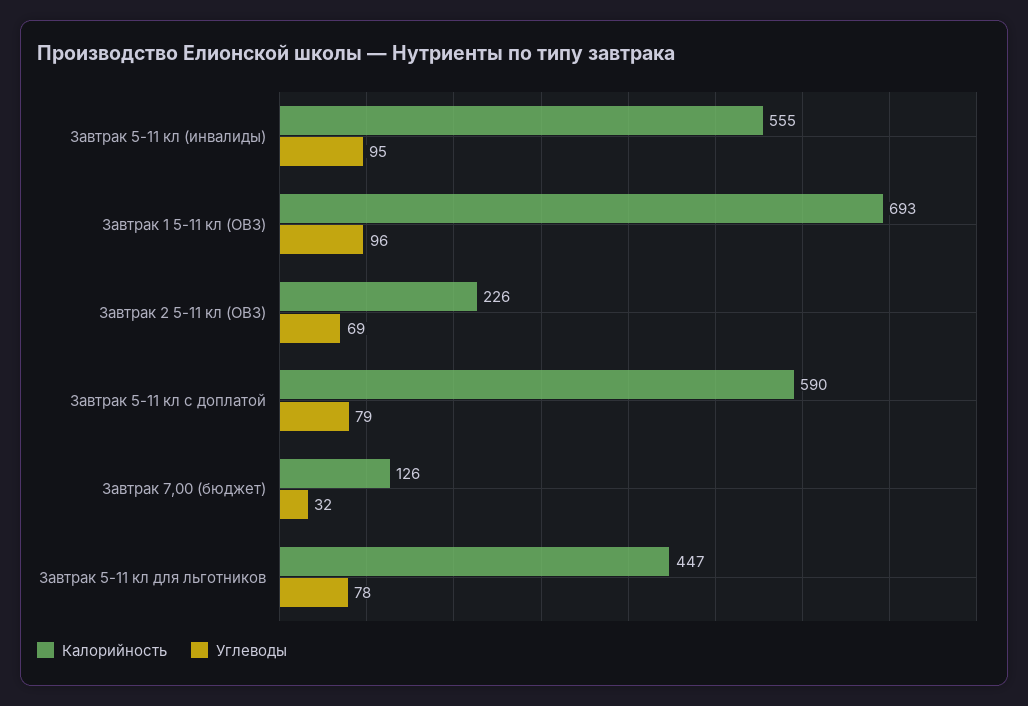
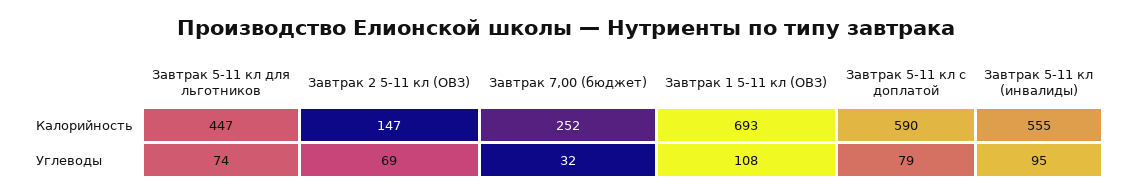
Углеводы, Завтрак 1 5-11 кл (ОВЗ): 96 -> 108
Калорийность, Завтрак 2 5-11 кл (ОВЗ): 226 -> 147
Калорийность, Завтрак 7,00 (бюджет): 126 -> 252
Углеводы, Завтрак 5-11 кл для льготников: 78 -> 74

